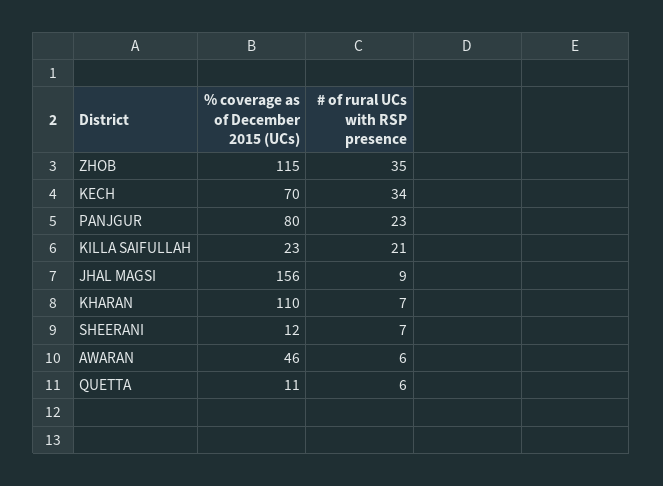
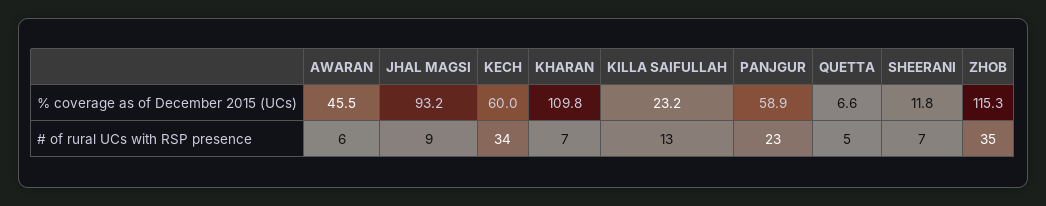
% coverage as of December 2015 (UCs), KECH: 70 -> 60
% coverage as of December 2015 (UCs), PANJGUR: 80 -> 58.9
# of rural UCs with RSP presence, KILLA SAIFULLAH: 21 -> 13
% coverage as of December 2015 (UCs), JHAL MAGSI: 156 -> 93.2
% coverage as of December 2015 (UCs), QUETTA: 11 -> 6.6
# of rural UCs with RSP presence, QUETTA: 6 -> 5

